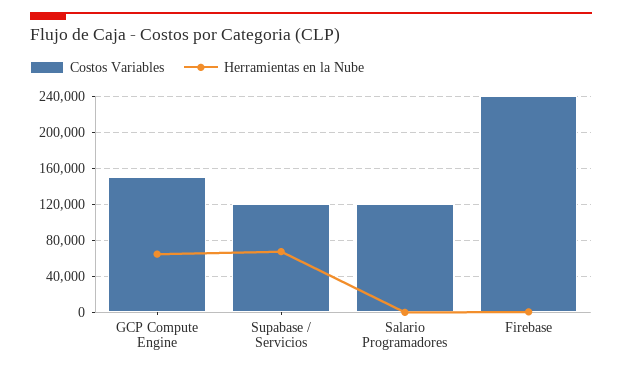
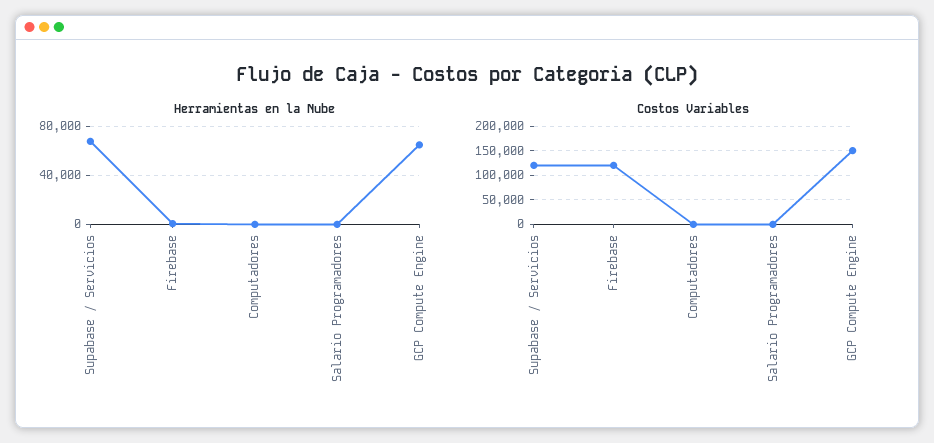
Costos Variables, Salario Programadores: 120000 -> 0
Costos Variables, Firebase: 240000 -> 125000
Herramientas en la Nube, Computadores: none -> 0
Costos Variables, Computadores: none -> 0

